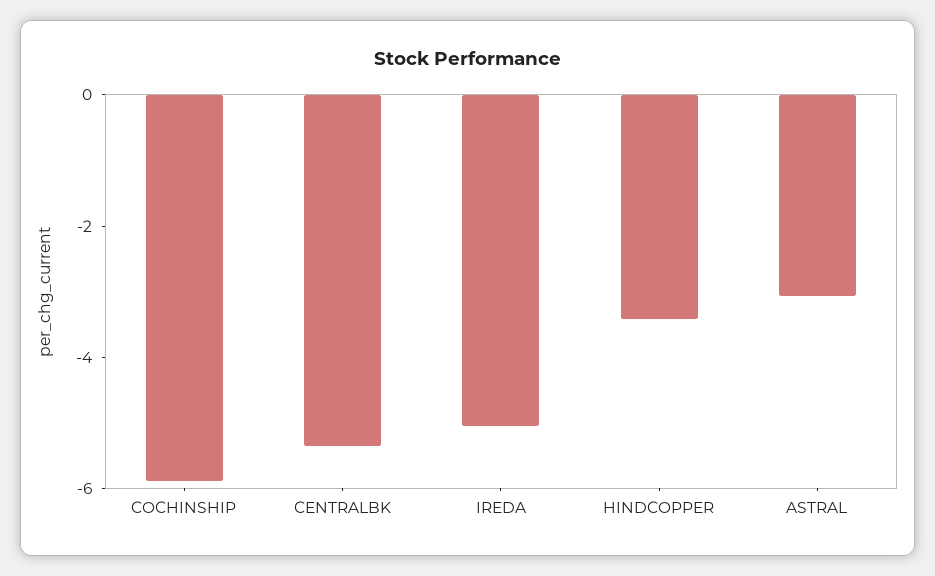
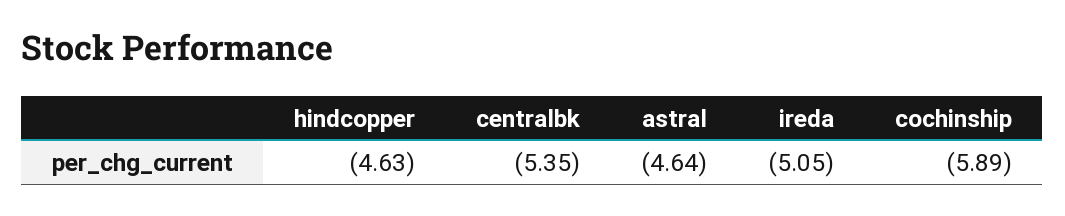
HINDCOPPER: -3.5 -> -4.63
ASTRAL: -3 -> -4.64

